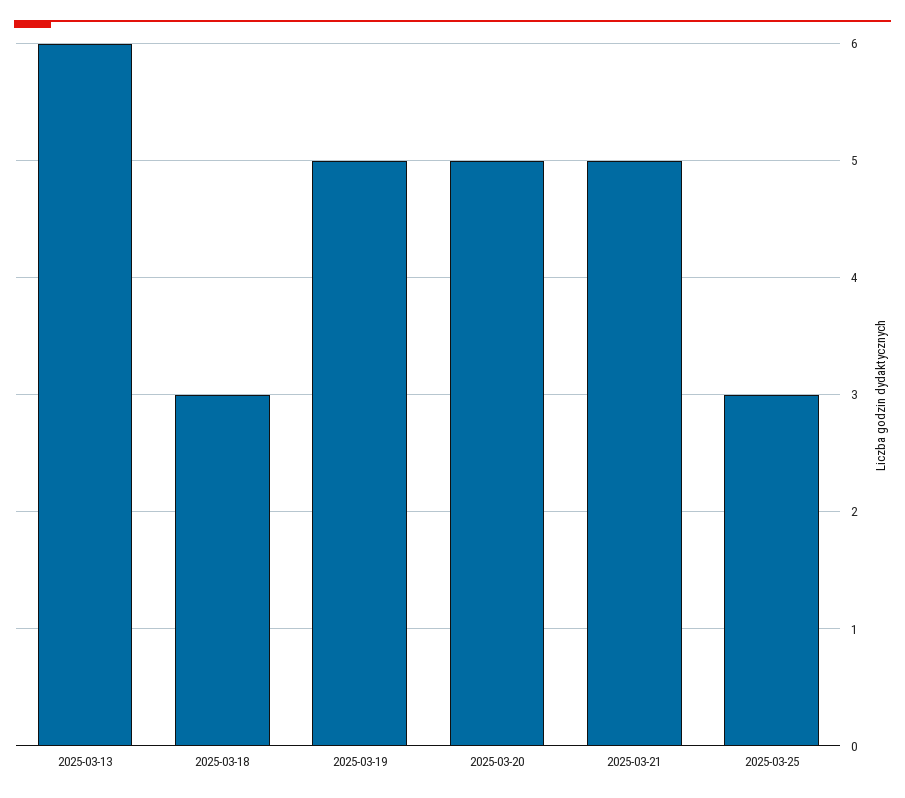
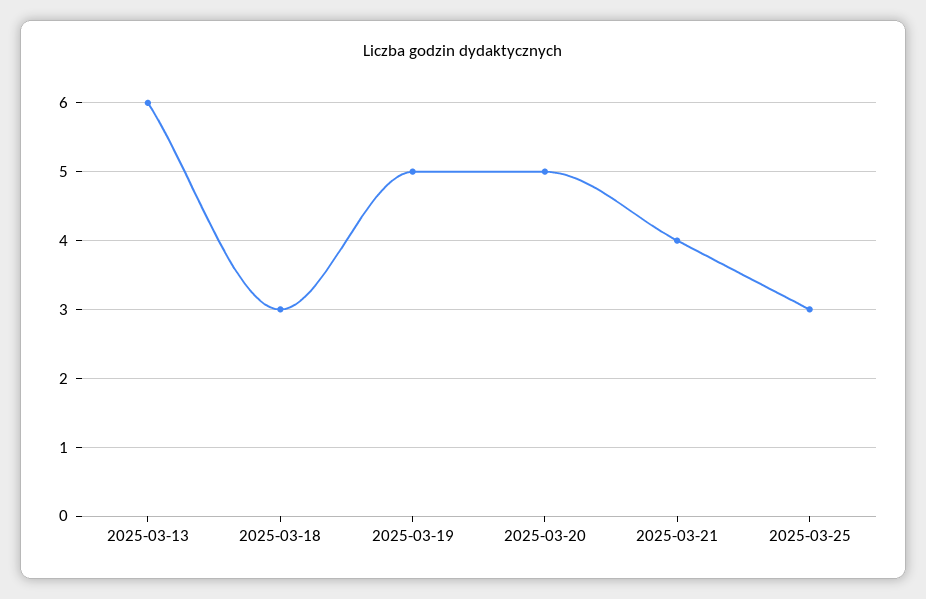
2025-03-21: 5 -> 4

